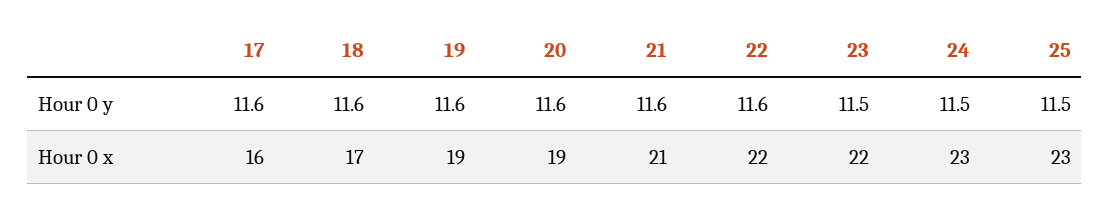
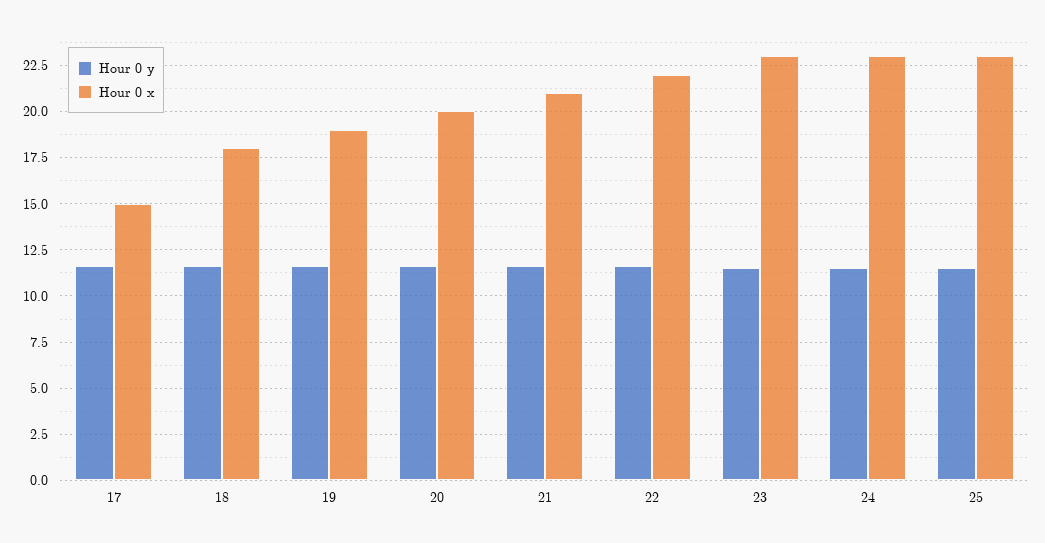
Hour 0 x, 17: 16 -> 15
Hour 0 x, 18: 17 -> 18
Hour 0 x, 20: 19 -> 20
Hour 0 x, 23: 22 -> 23

